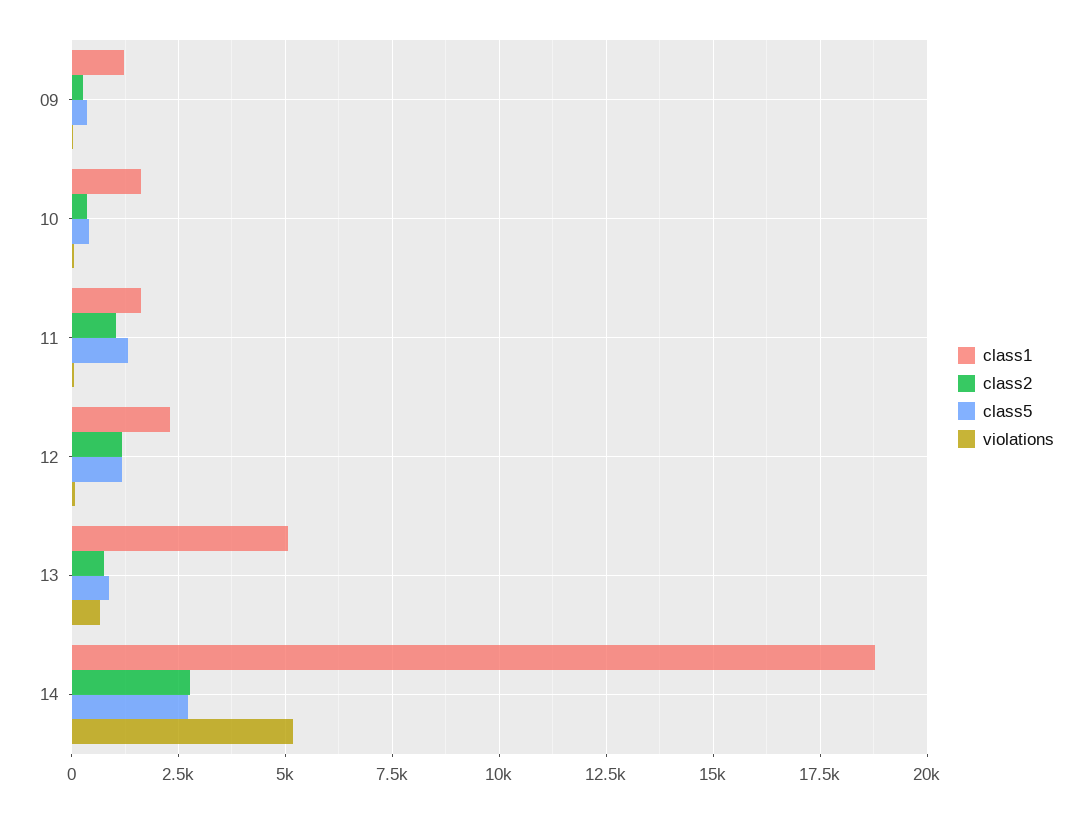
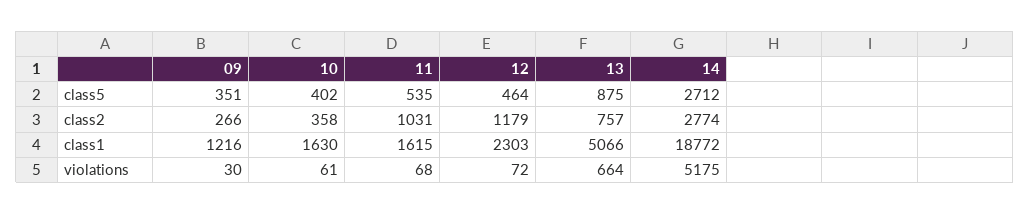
class5, 11: 1250 -> 535
class5, 12: 1250 -> 464

